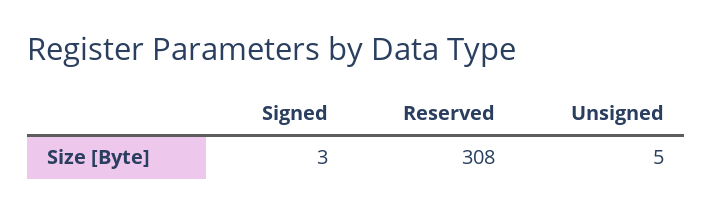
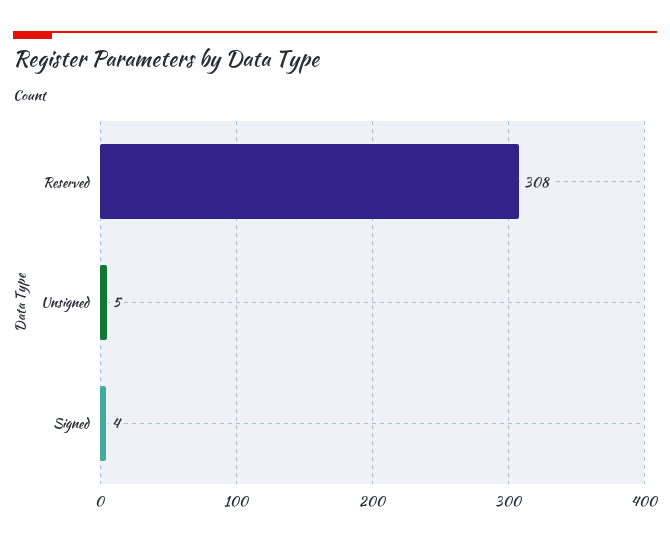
Signed: 3 -> 4

